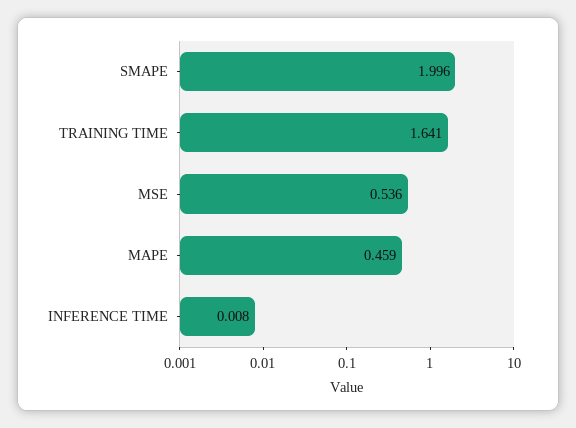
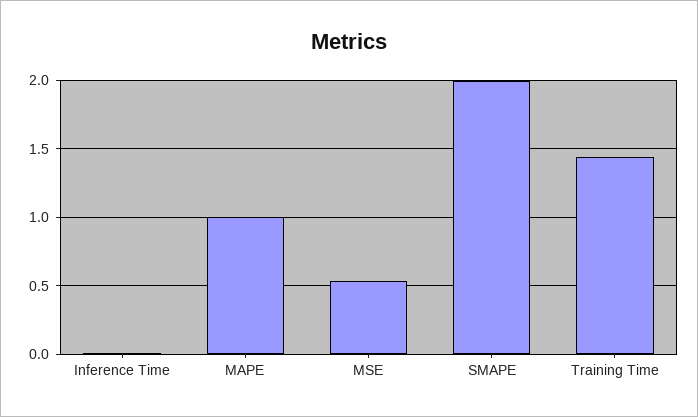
TRAINING TIME: 1.641 -> 1.45
MAPE: 0.459 -> 1

